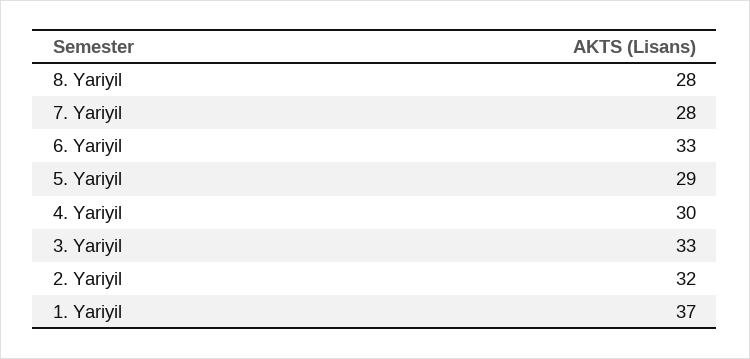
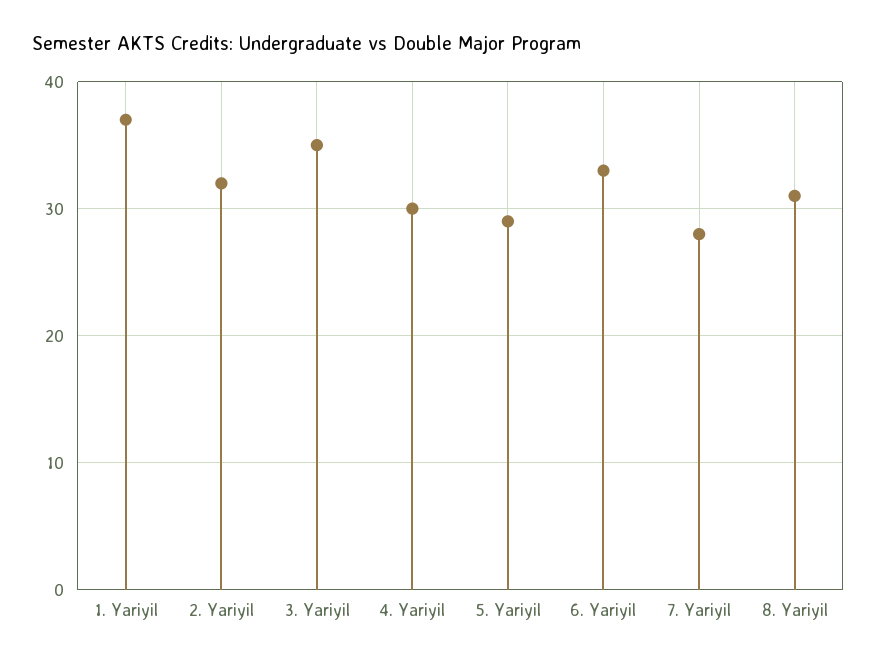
8. Yariyil: 28 -> 31
3. Yariyil: 33 -> 35

